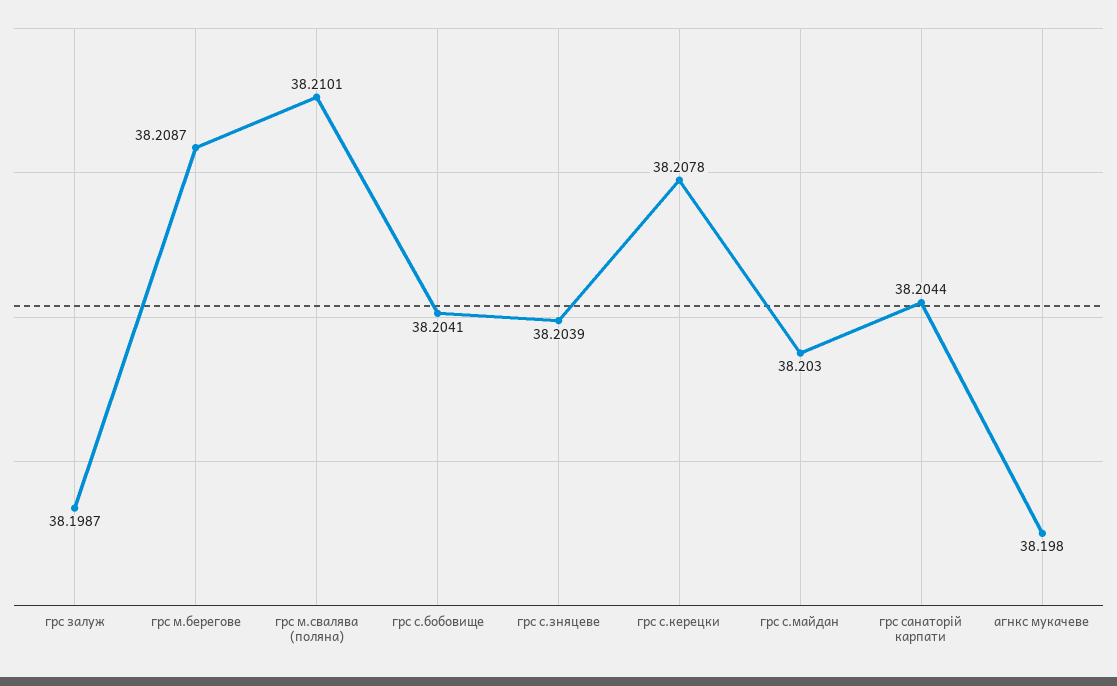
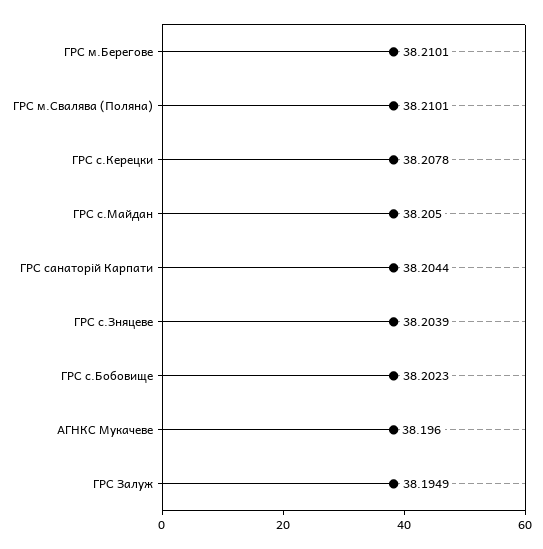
грс залуж: 38.1987 -> 38.1949
грс м.берегове: 38.2087 -> 38.2101
грс с.бобовище: 38.2041 -> 38.2023
грс с.майдан: 38.203 -> 38.205
агнкс мукачеве: 38.198 -> 38.196

